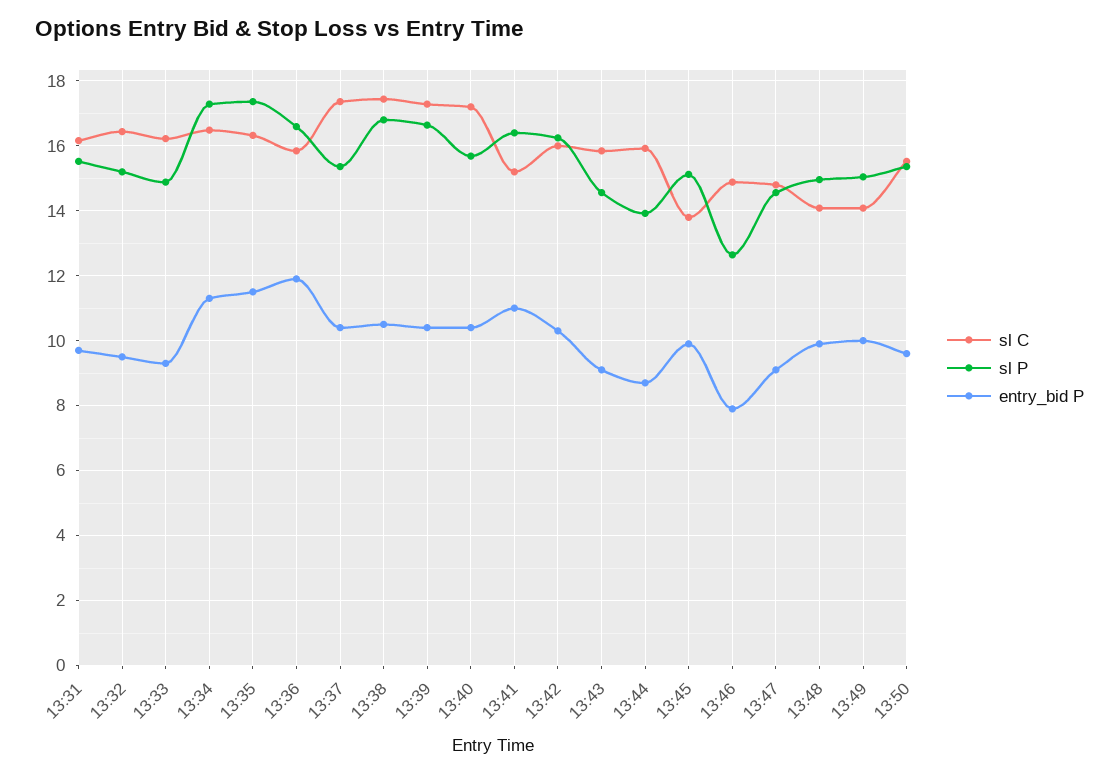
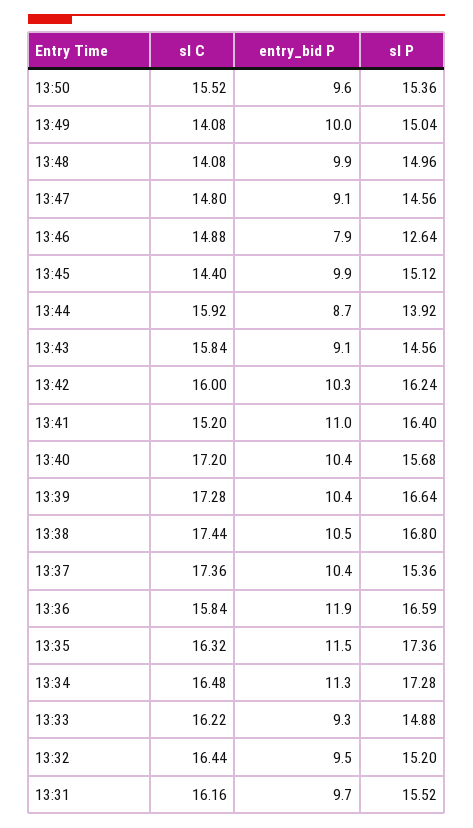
sl C, 13:45: 13.8 -> 14.4

